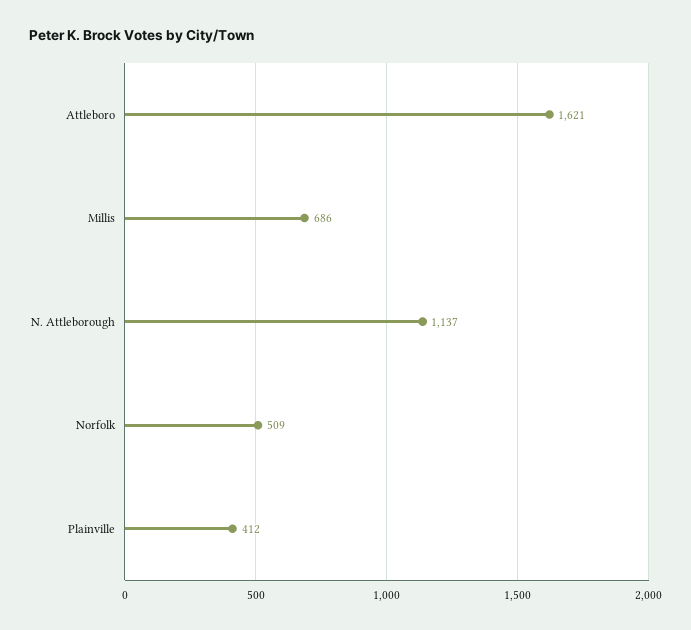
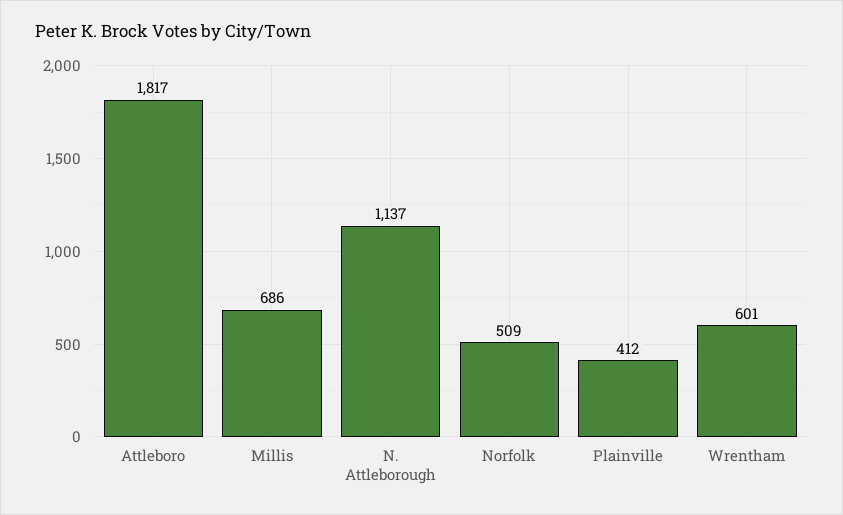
Attleboro: 1621 -> 1817
Wrentham: none -> 601

